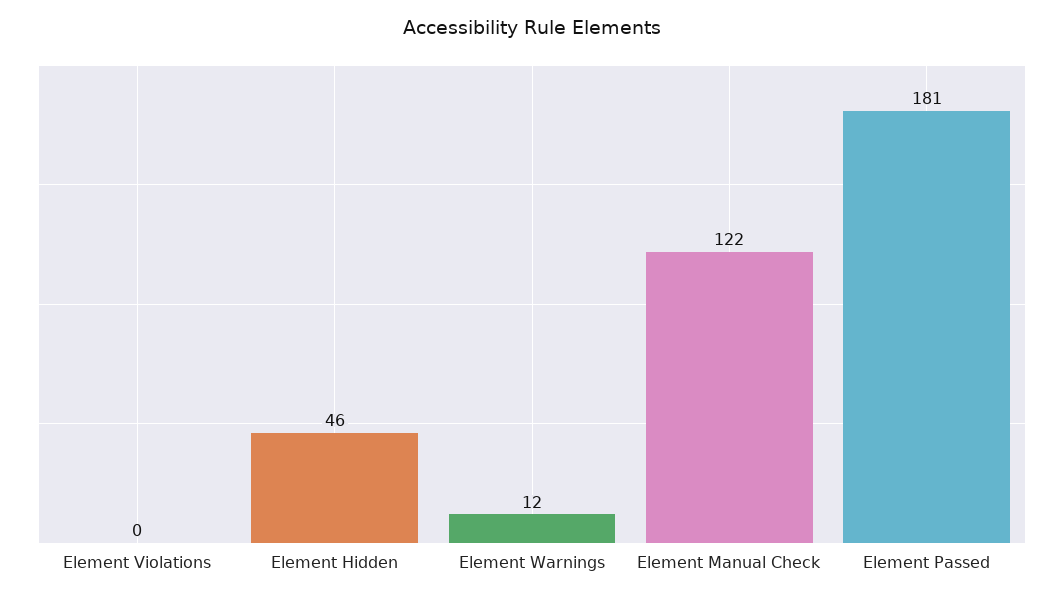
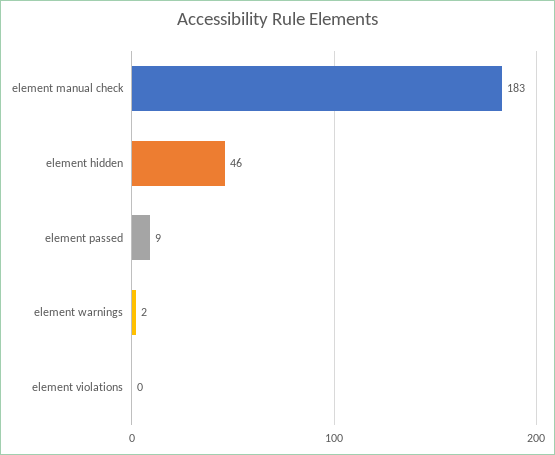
Element Warnings: 12 -> 2
Element Manual Check: 122 -> 183
Element Passed: 181 -> 9

